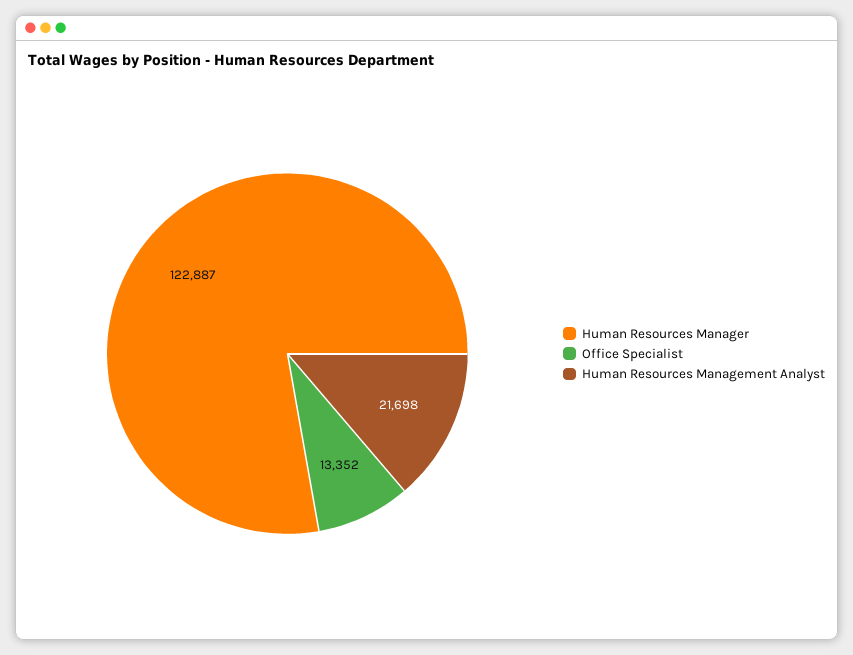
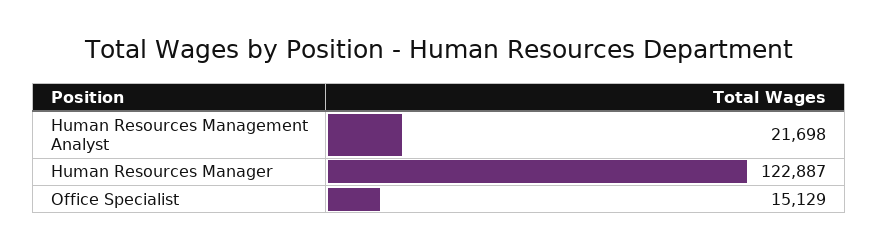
Office Specialist: 13352 -> 15129

